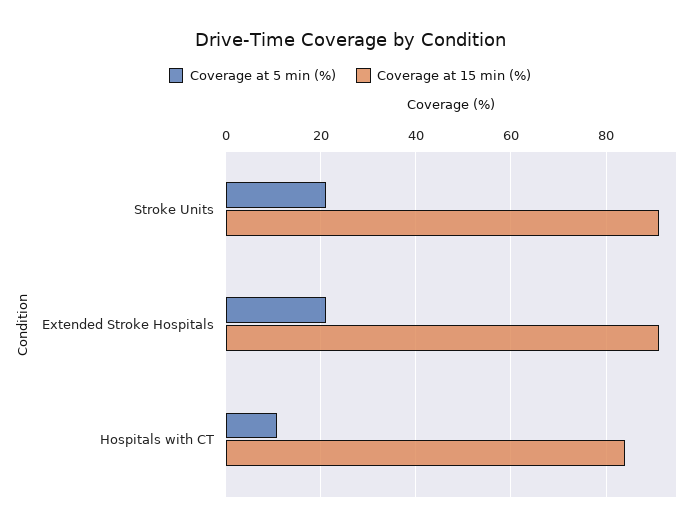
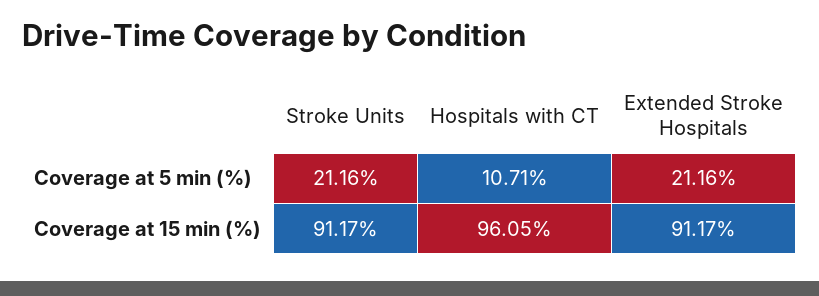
Coverage at 15 min (%), Hospitals with CT: 84 -> 96.05

